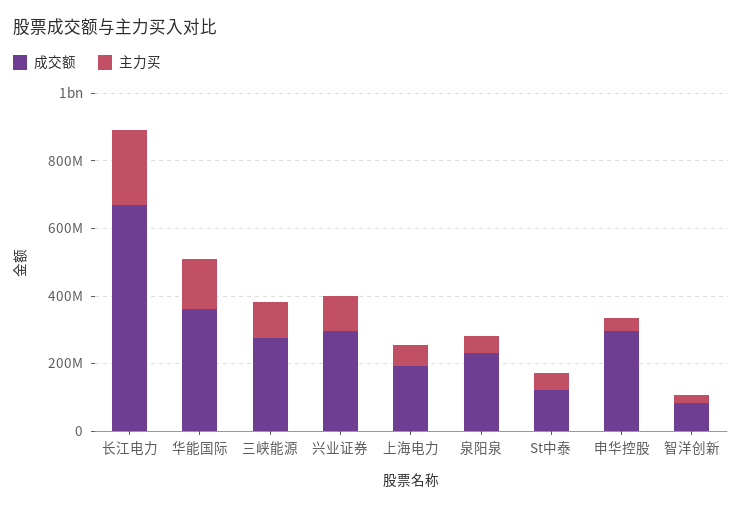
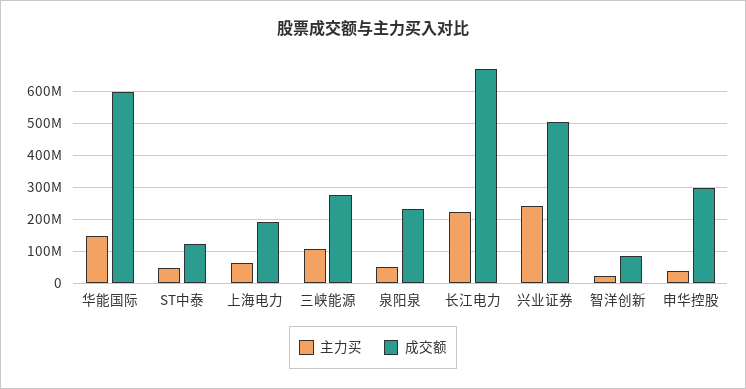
成交额, 华能国际: 350000000 -> 600000000
成交额, 兴业证券: 300000000 -> 500000000
主力买, 兴业证券: 100000000 -> 240000000

